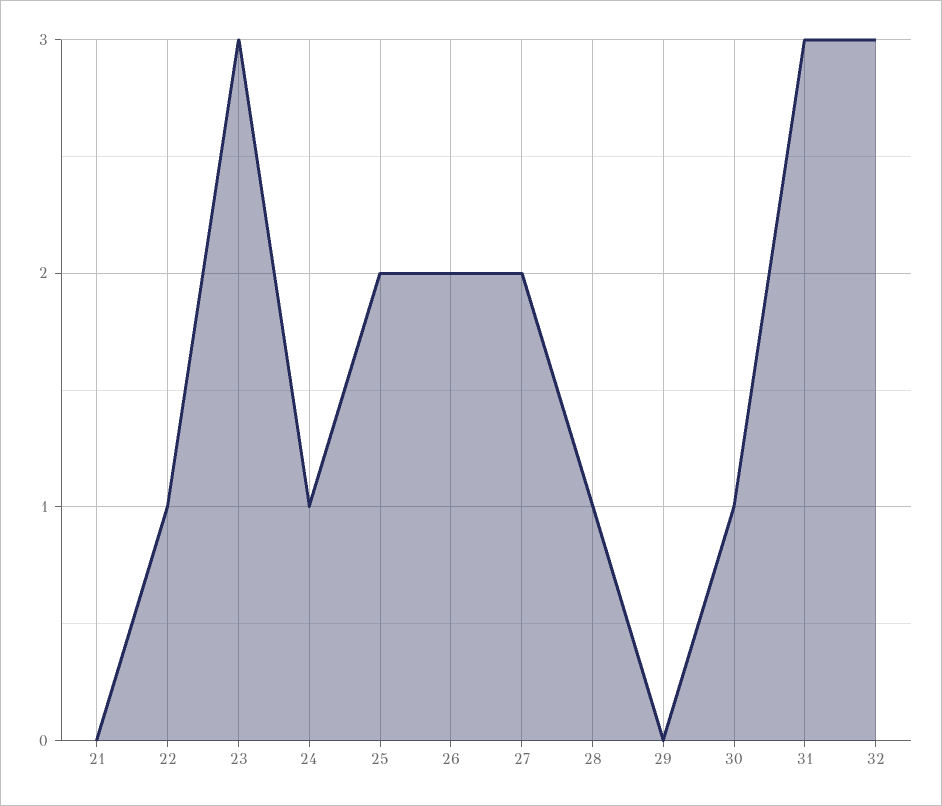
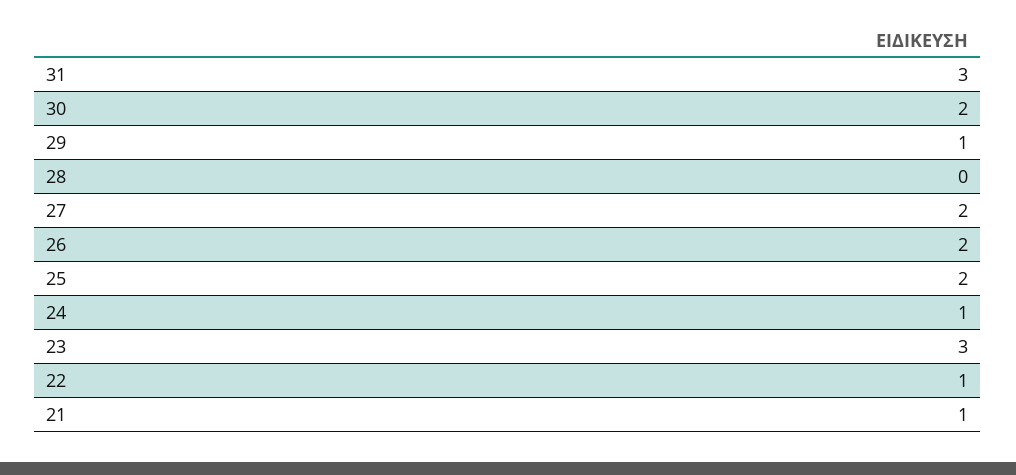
21: 0 -> 1
28: 1 -> 0
29: 0 -> 1
30: 1 -> 2
32: 3 -> none

